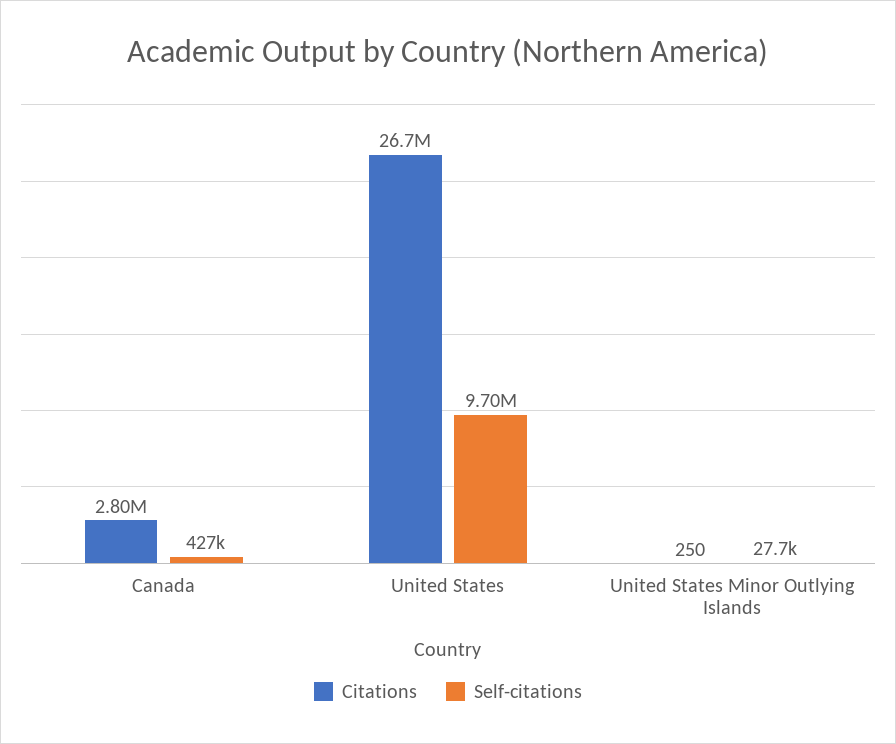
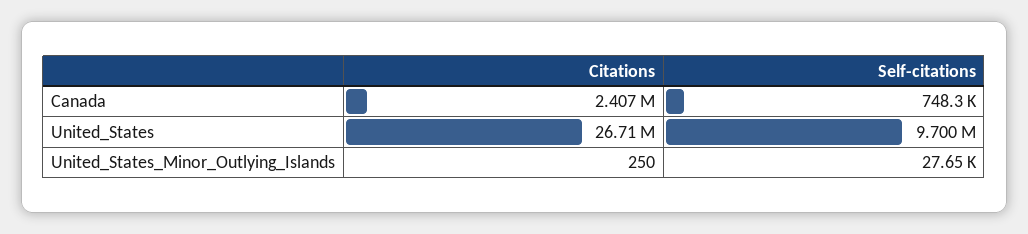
Citations, Canada: 2800000 -> 2407000
Self-citations, Canada: 427000 -> 748300

